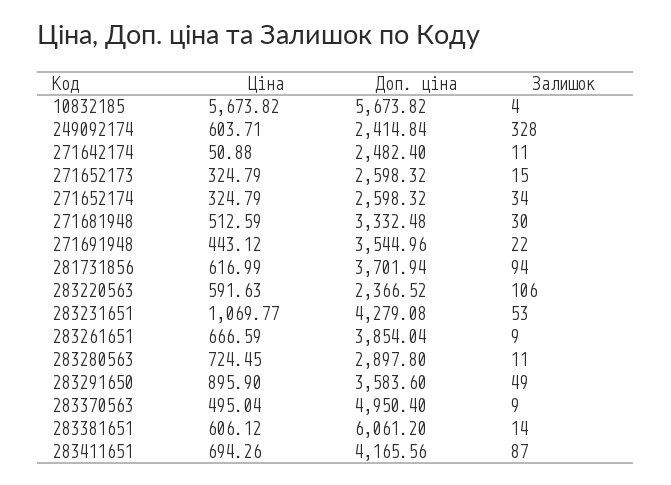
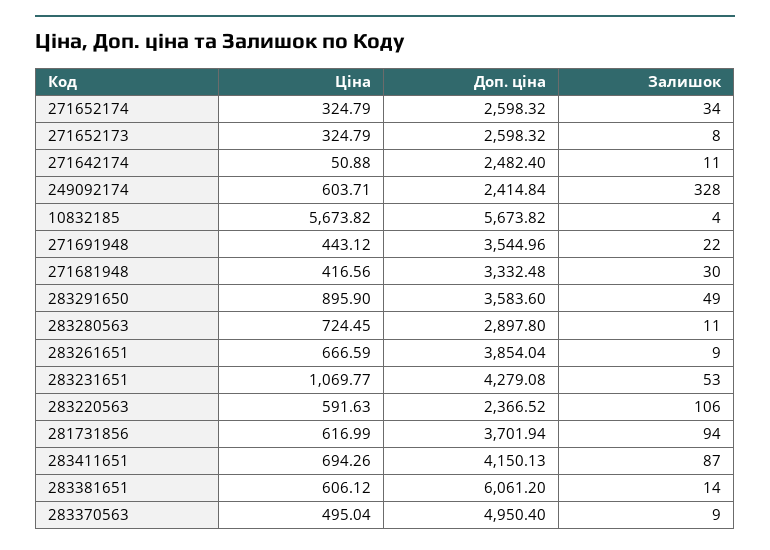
Залишок, 271652173: 15 -> 8
Ціна, 271681948: 512.59 -> 416.56
Доп. ціна, 283411651: 4165.56 -> 4150.13

